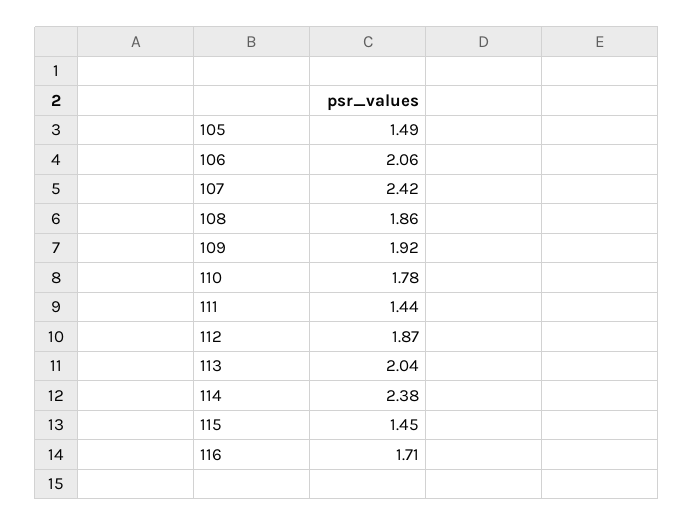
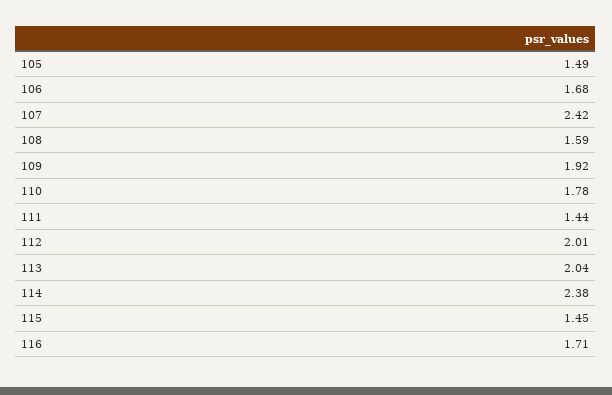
106: 2.06 -> 1.68
108: 1.86 -> 1.59
112: 1.87 -> 2.01

